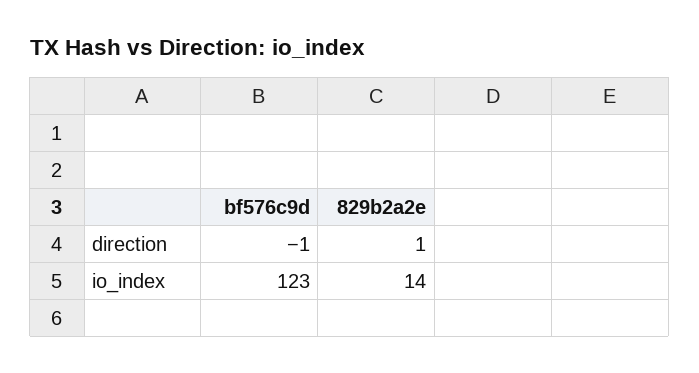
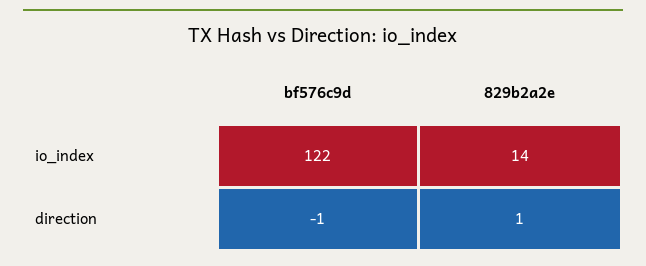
bf576c9d, io_index: 123 -> 122

